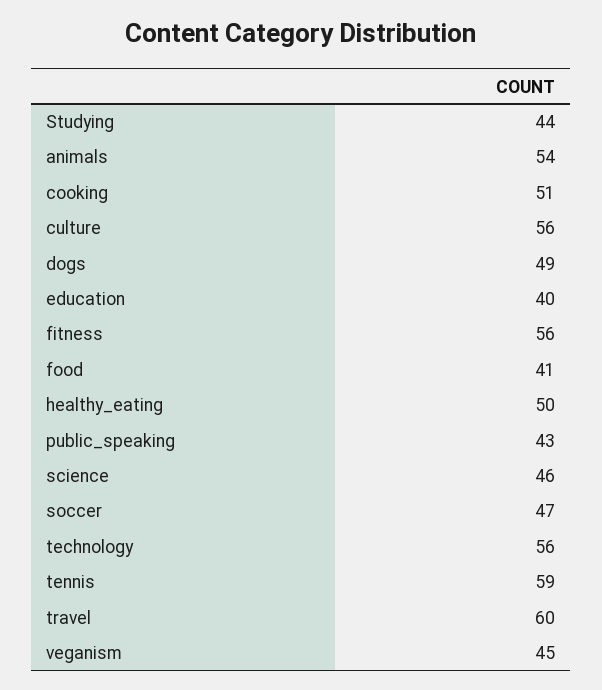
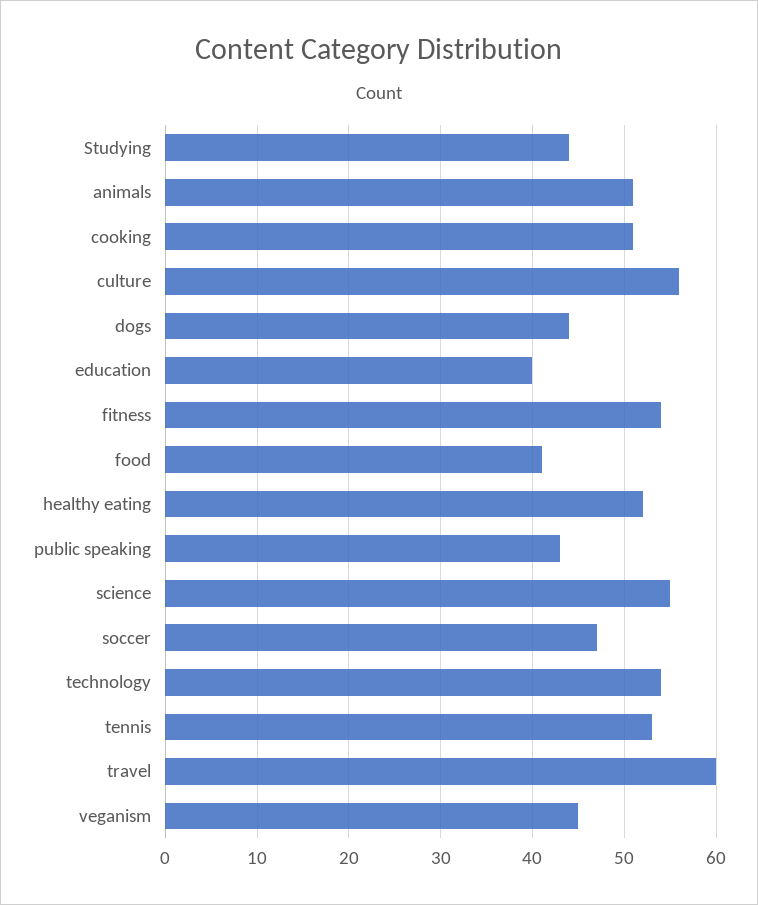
animals: 54 -> 51
dogs: 49 -> 44
fitness: 56 -> 54
healthy_eating: 50 -> 52
science: 46 -> 55
technology: 56 -> 54
tennis: 59 -> 53

